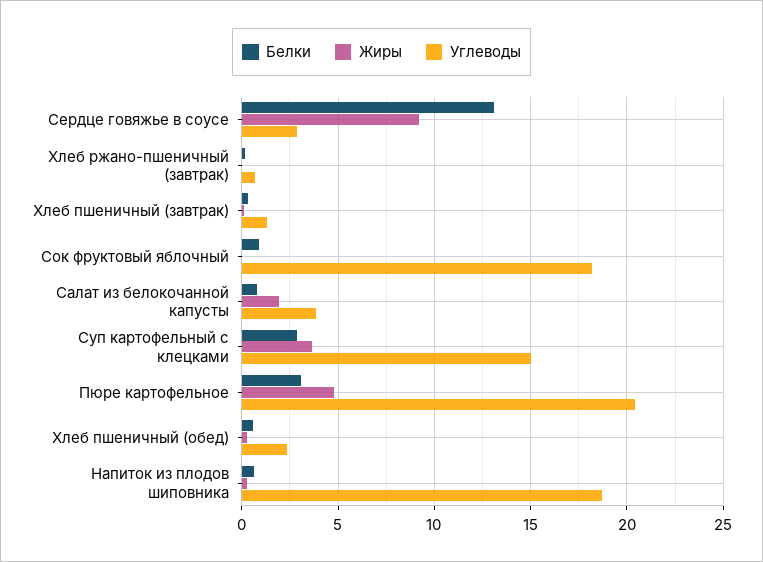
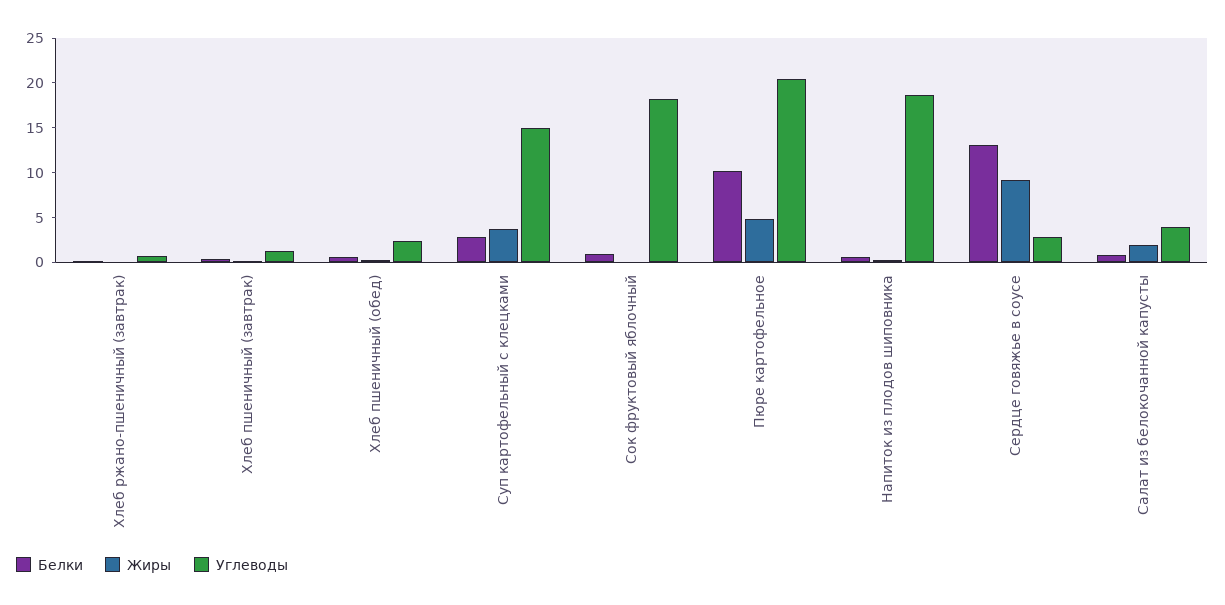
Белки, Пюре картофельное: 3 -> 10

